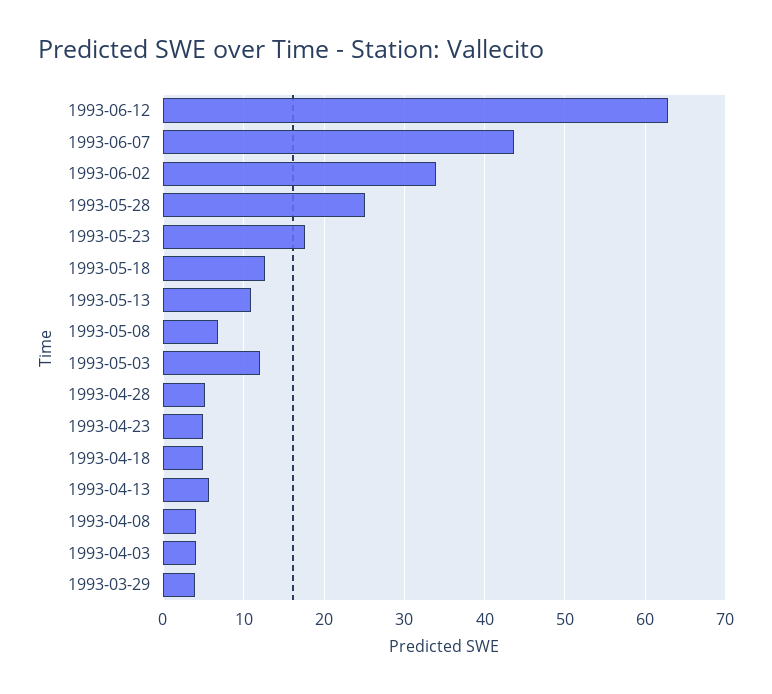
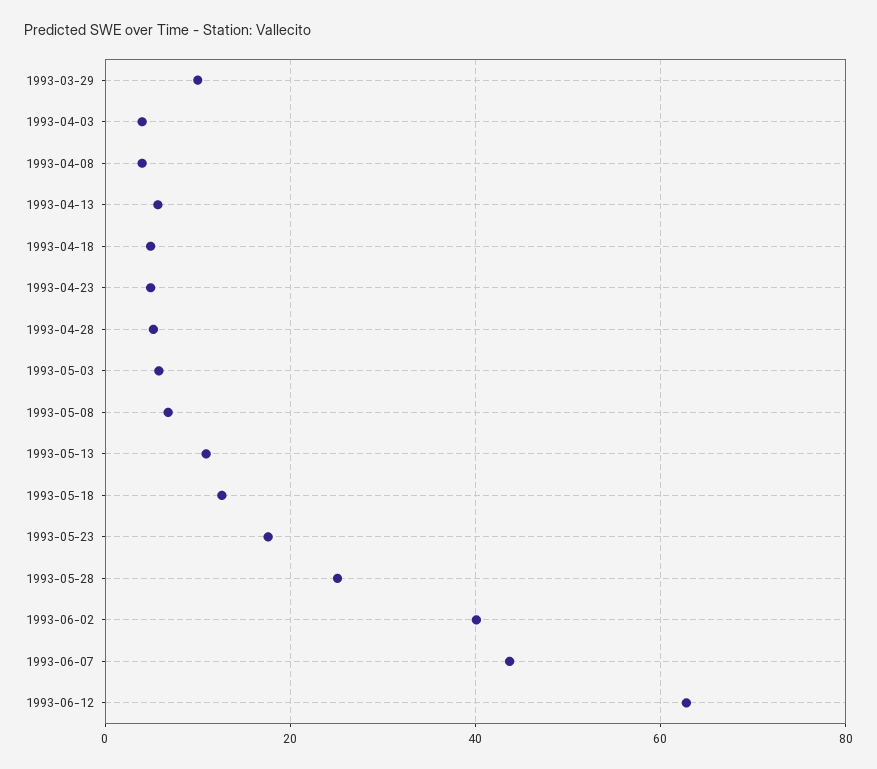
1993-06-02: 34 -> 40
1993-05-03: 12 -> 6
1993-03-29: 4 -> 10

